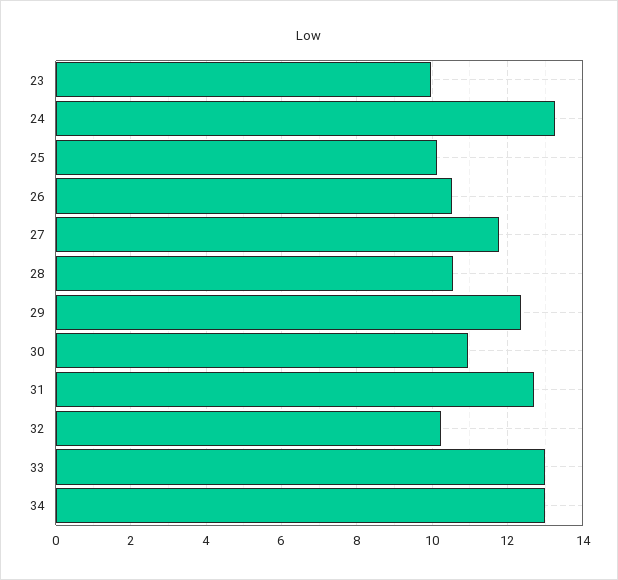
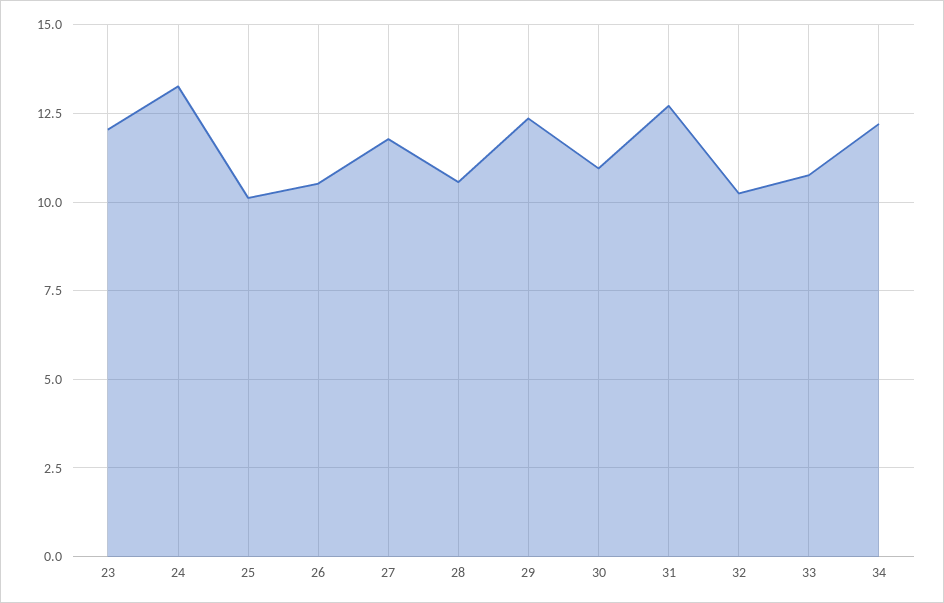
23: 10 -> 12
33: 13 -> 10.75
34: 13 -> 12.25

